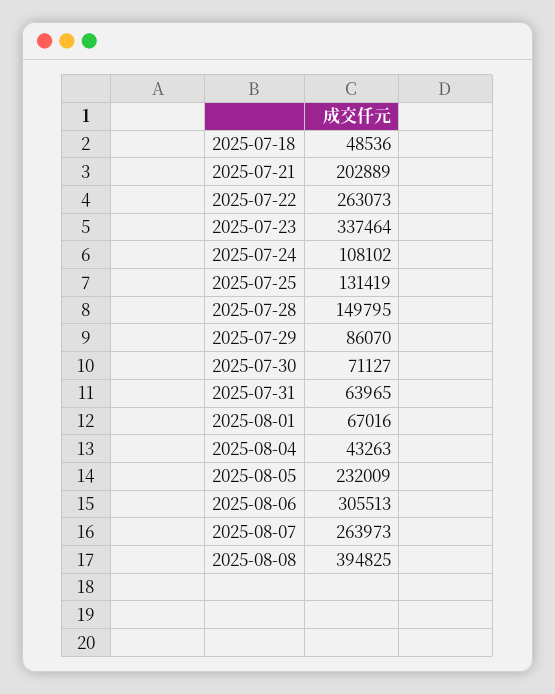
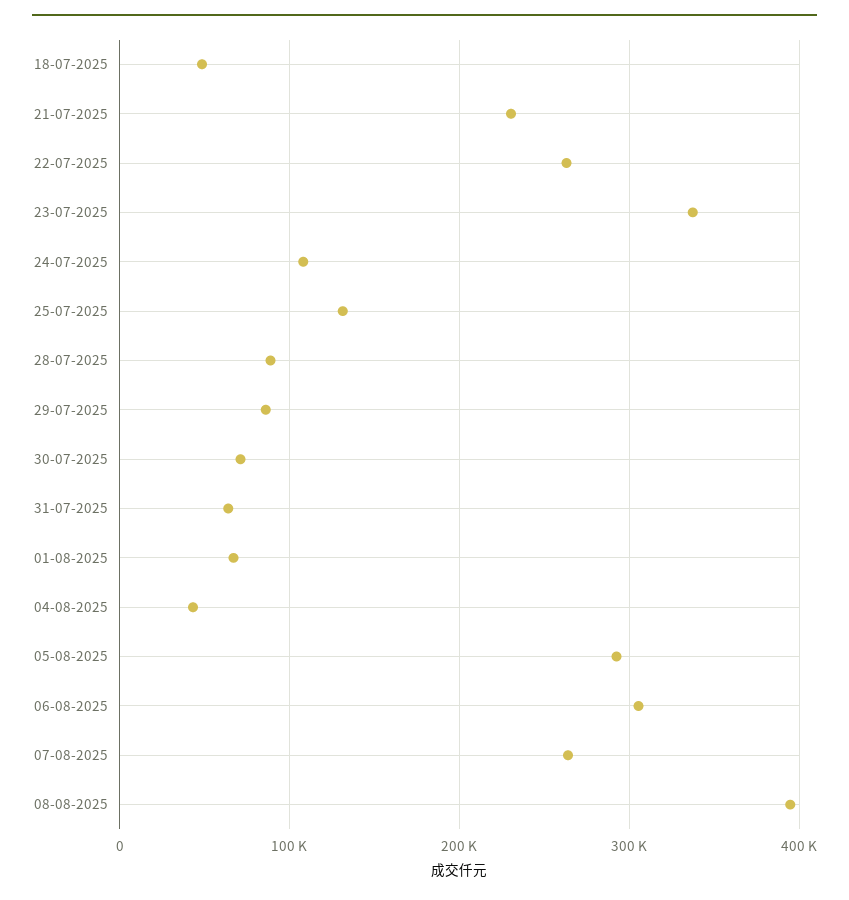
2025-07-21: 202889 -> 230000
2025-07-28: 149795 -> 90000
2025-08-05: 232009 -> 290000

